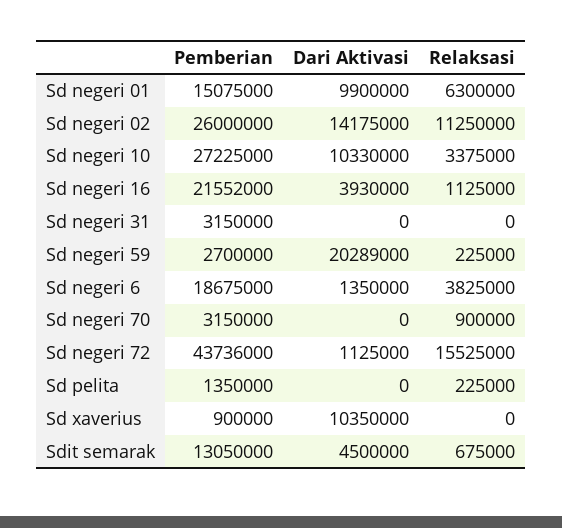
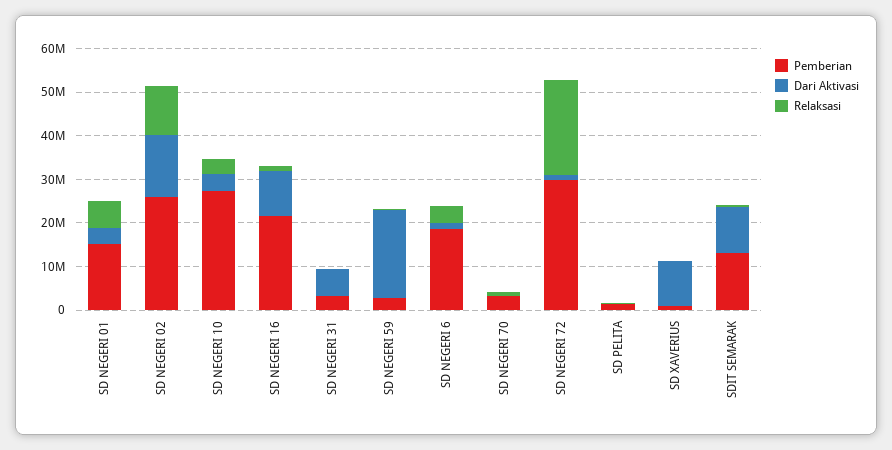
Dari Aktivasi, Sd negeri 01: 9900000 -> 4000000
Dari Aktivasi, Sd negeri 10: 10330000 -> 4000000
Dari Aktivasi, Sd negeri 16: 3930000 -> 10000000
Dari Aktivasi, Sd negeri 31: 0 -> 6000000
Pemberian, Sd negeri 72: 43736000 -> 30000000
Relaksasi, Sd negeri 72: 15525000 -> 22000000
Dari Aktivasi, Sdit semarak: 4500000 -> 10000000

